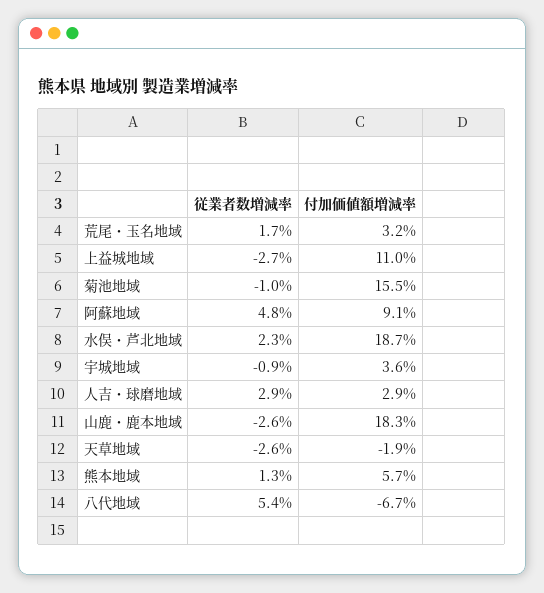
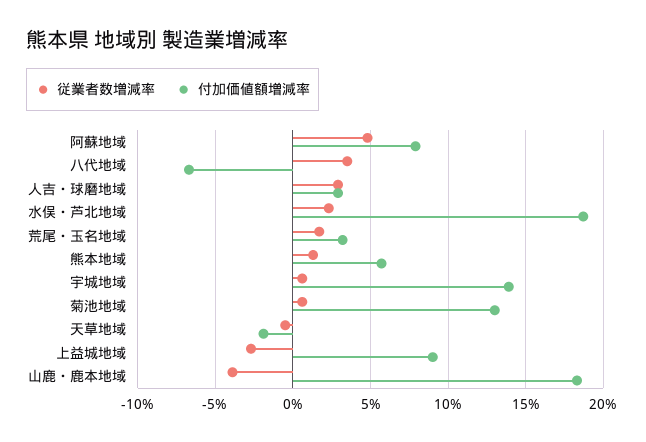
付加価値額増減率, 上益城地域: 11 -> 9
従業者数増減率, 菊池地域: -1 -> 0.5
付加価値額増減率, 菊池地域: 15.5 -> 13
付加価値額増減率, 阿蘇地域: 9.1 -> 8
従業者数増減率, 宇城地域: -0.9 -> 0.5
付加価値額増減率, 宇城地域: 3.6 -> 14
従業者数増減率, 山鹿・鹿本地域: -2.6 -> -4
従業者数増減率, 天草地域: -2.6 -> -0.5
従業者数増減率, 八代地域: 5.4 -> 3.5

